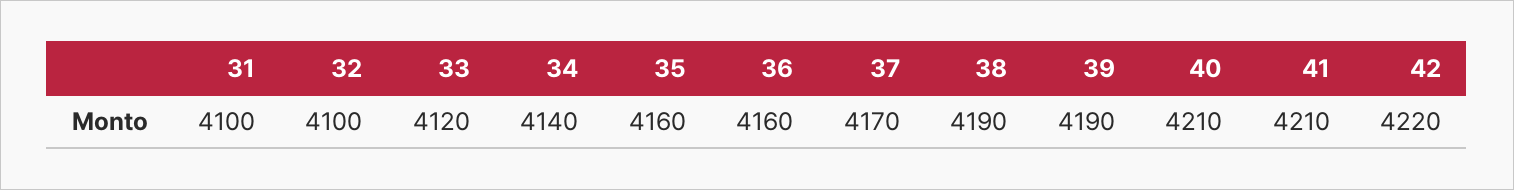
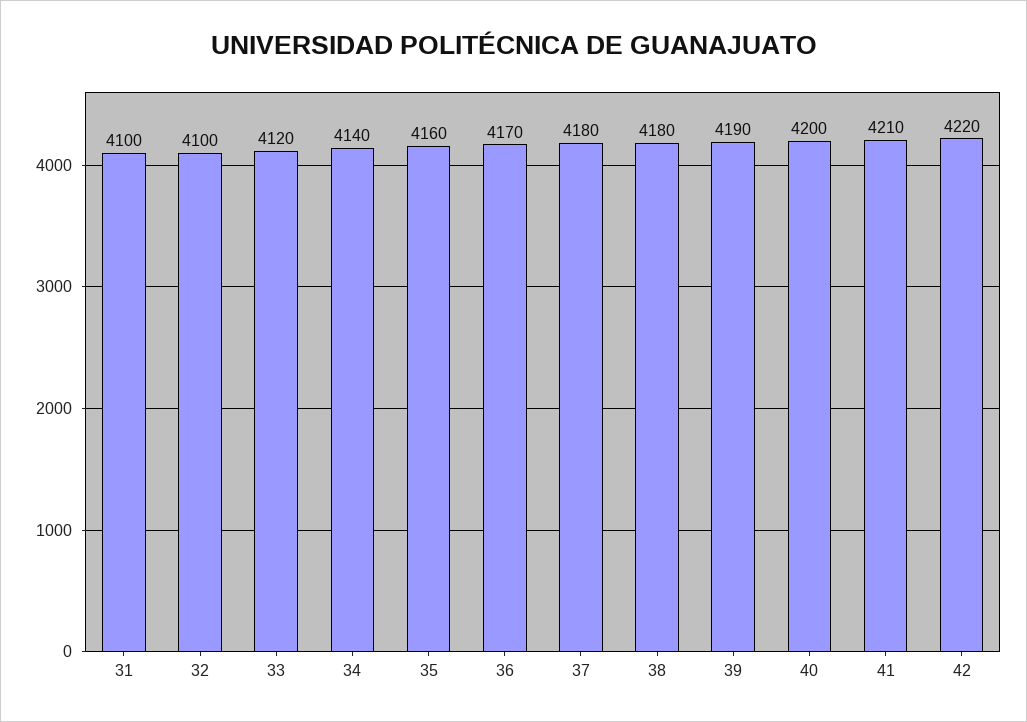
36: 4160 -> 4170
37: 4170 -> 4180
38: 4190 -> 4180
40: 4210 -> 4200

